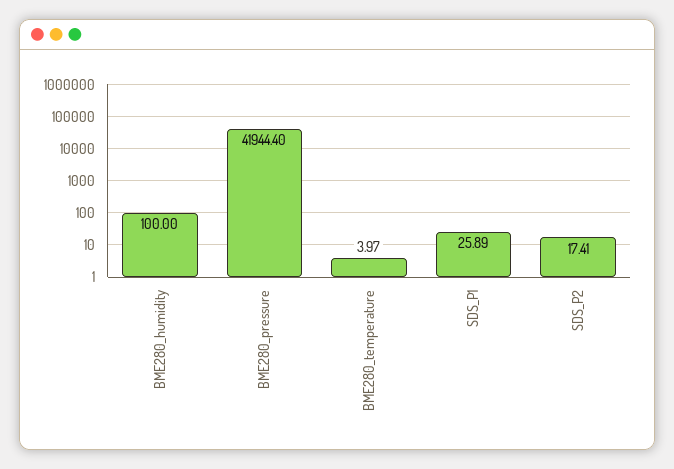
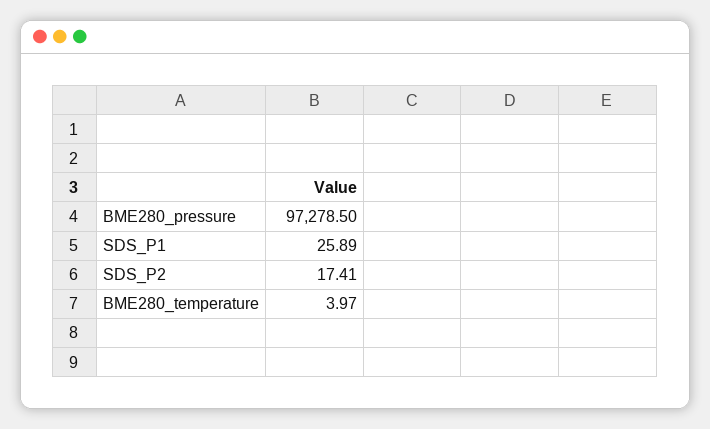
BME280_humidity: 100 -> none
BME280_pressure: 41944.4 -> 97278.5

